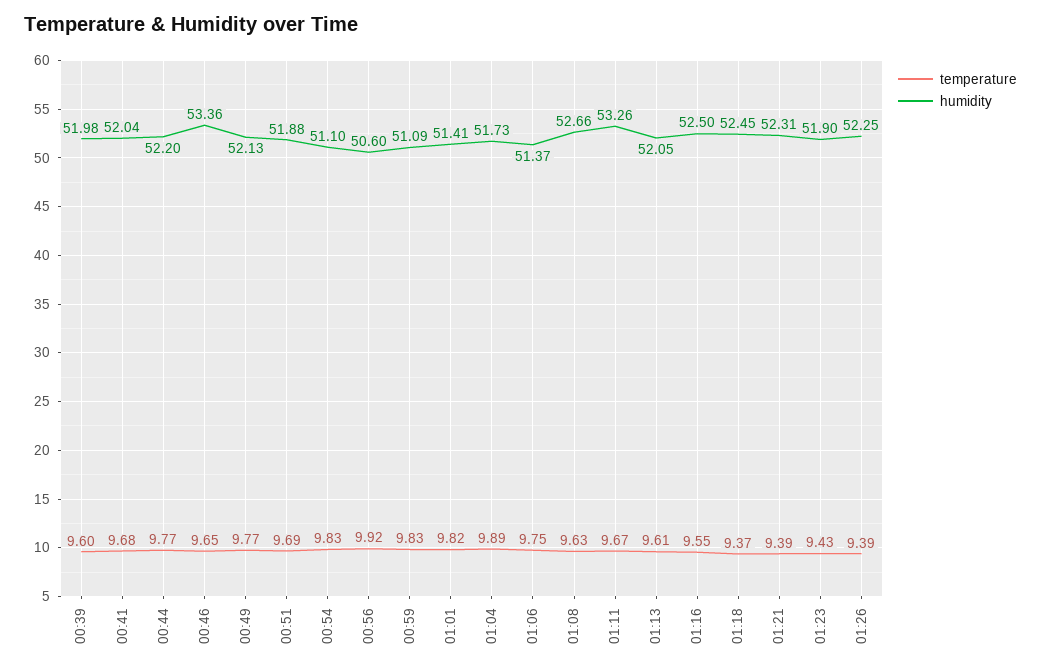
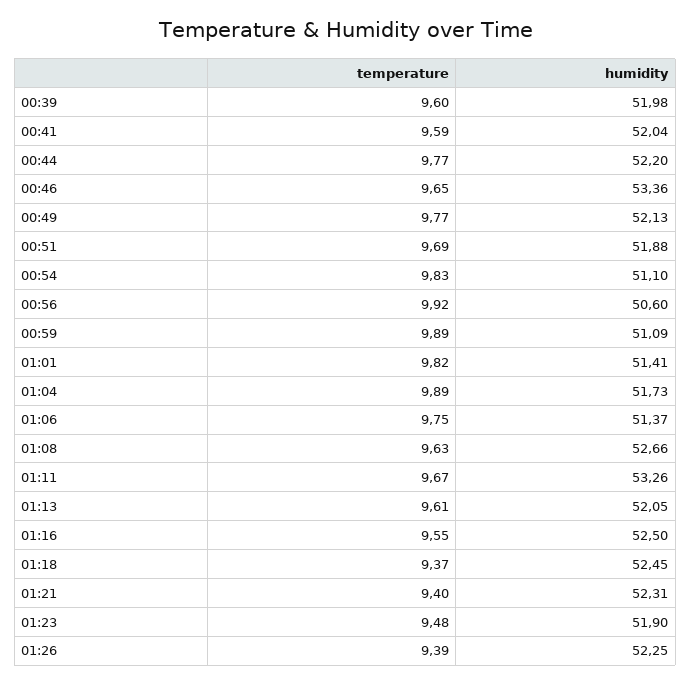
temperature, 00:41: 9.68 -> 9.59
temperature, 00:59: 9.83 -> 9.89
temperature, 01:21: 9.39 -> 9.4
temperature, 01:23: 9.43 -> 9.48

